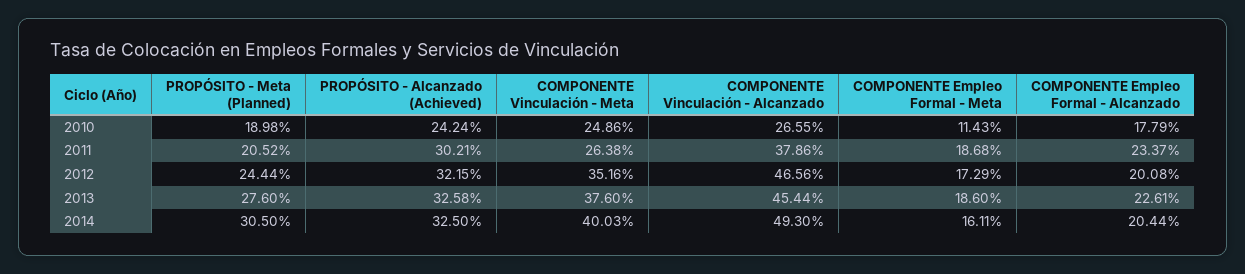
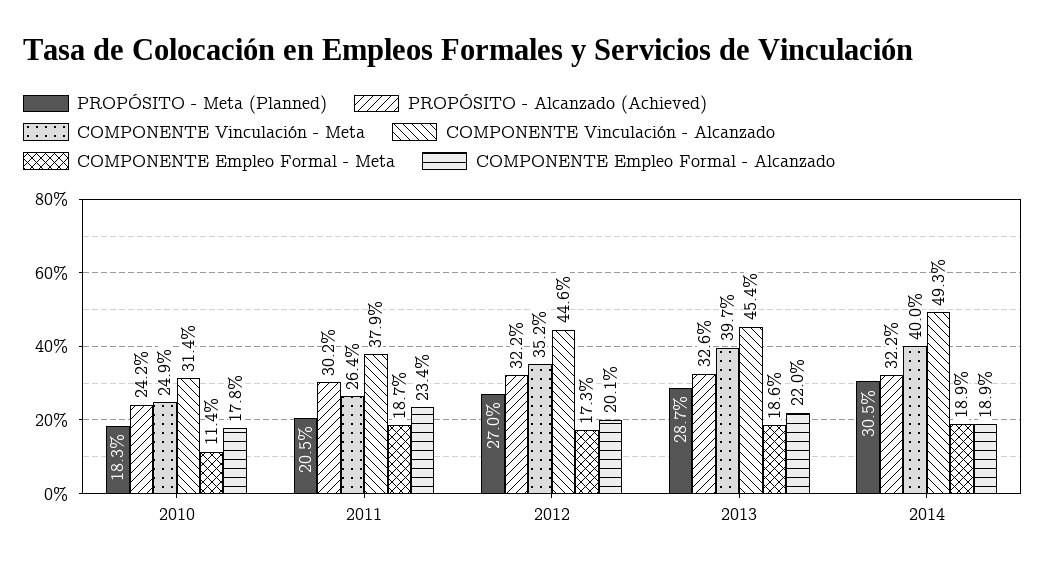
PROPÓSITO - Meta (Planned), 2010: 18.98 -> 18.3
COMPONENTE Vinculación - Alcanzado, 2010: 26.55 -> 31.4
PROPÓSITO - Meta (Planned), 2012: 24.44 -> 27
COMPONENTE Vinculación - Alcanzado, 2012: 46.56 -> 44.6
PROPÓSITO - Meta (Planned), 2013: 27.6 -> 28.7
COMPONENTE Vinculación - Meta, 2013: 37.6 -> 39.7
COMPONENTE Empleo Formal - Alcanzado, 2013: 22.61 -> 22
PROPÓSITO - Alcanzado (Achieved), 2014: 32.5 -> 32.2
COMPONENTE Empleo Formal - Meta, 2014: 16.11 -> 18.9
COMPONENTE Empleo Formal - Alcanzado, 2014: 20.44 -> 18.9

